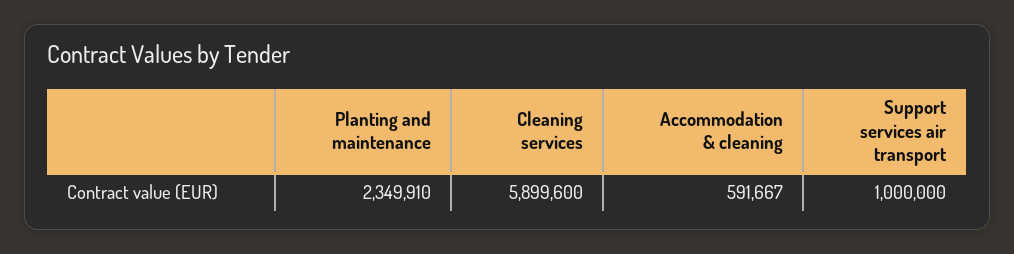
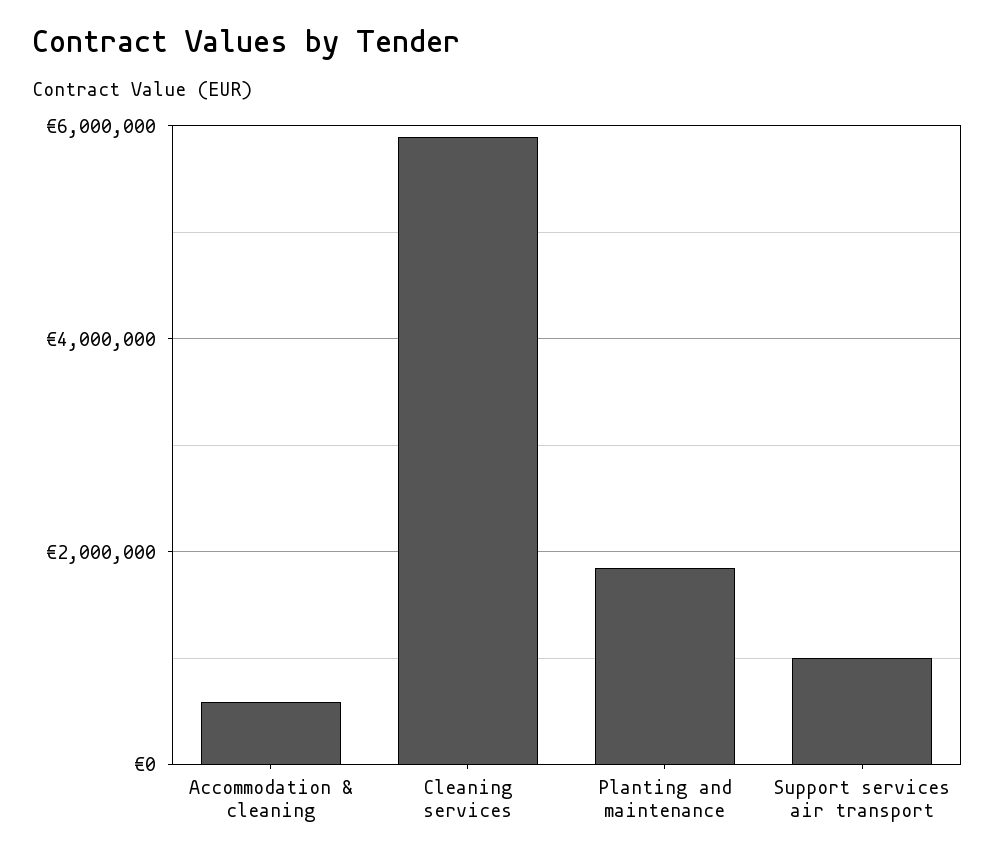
Planting and maintenance: 2349910 -> 1800000

